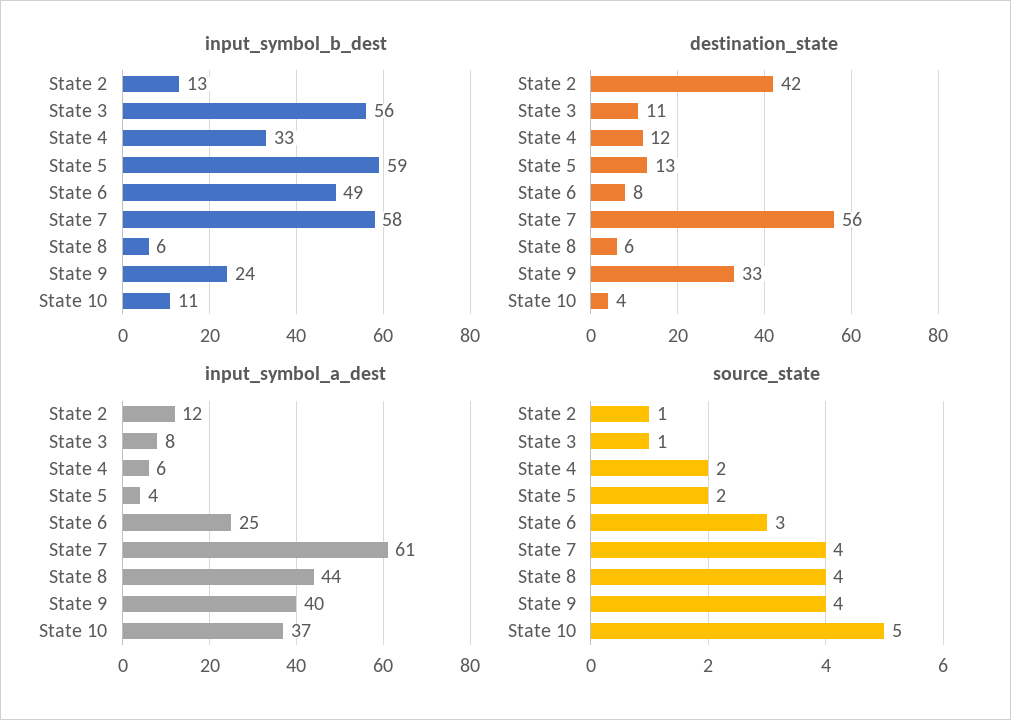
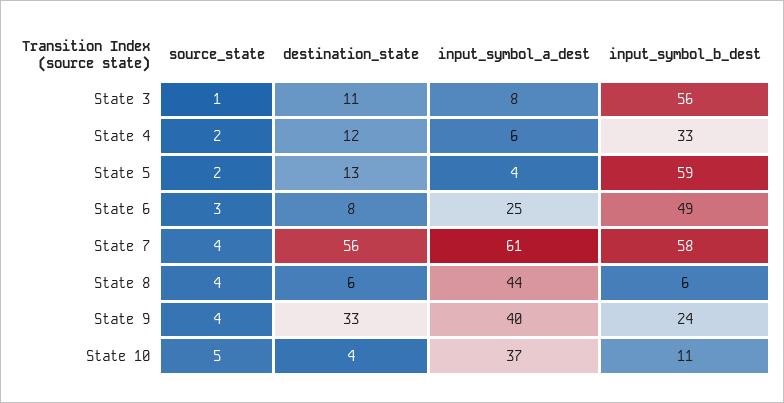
input_symbol_b_dest, State 2: 13 -> none
destination_state, State 2: 42 -> none
input_symbol_a_dest, State 2: 12 -> none
source_state, State 2: 1 -> none

